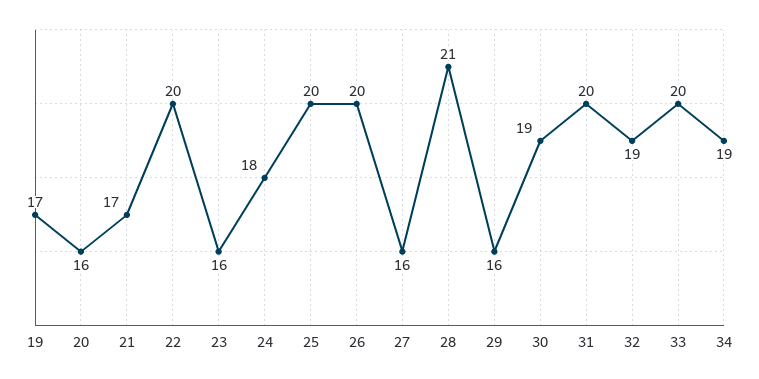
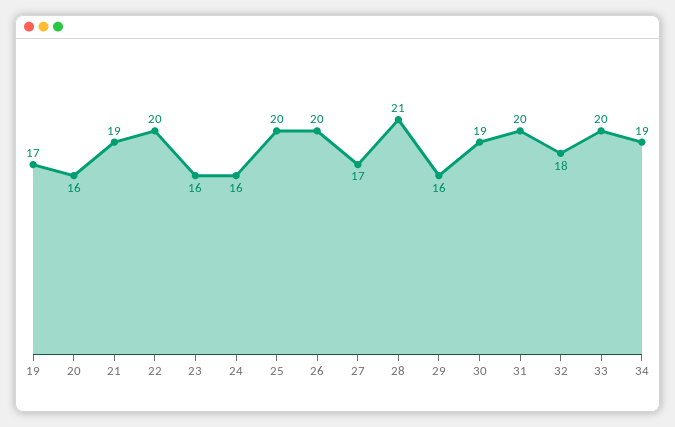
21: 17 -> 19
24: 18 -> 16
27: 16 -> 17
32: 19 -> 18

